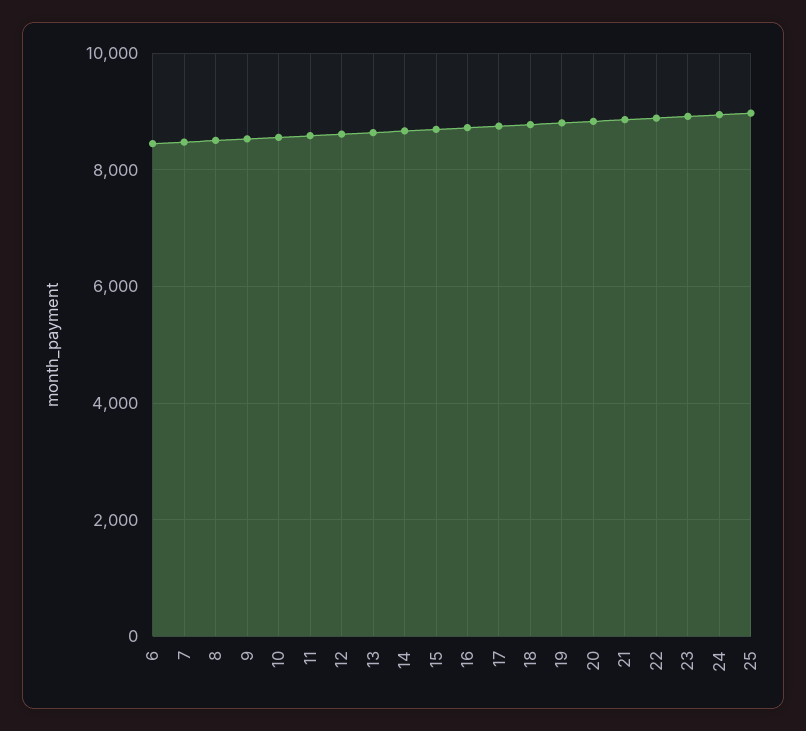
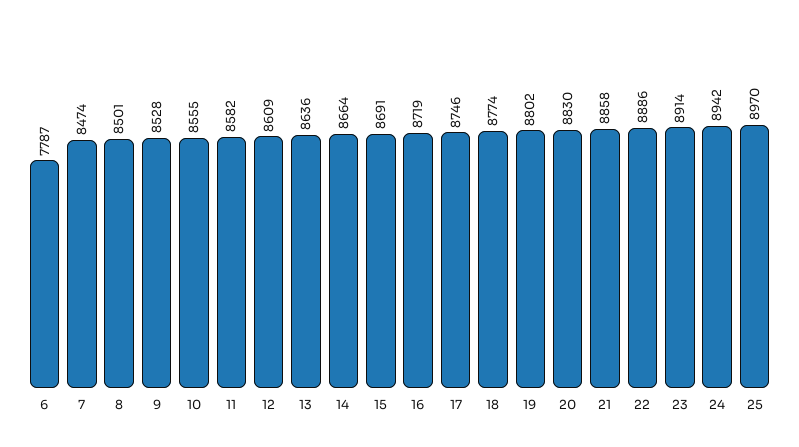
6: 8400 -> 7787

